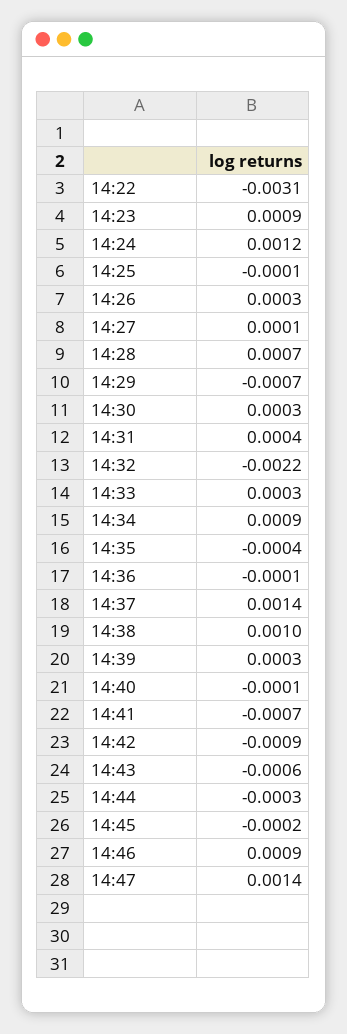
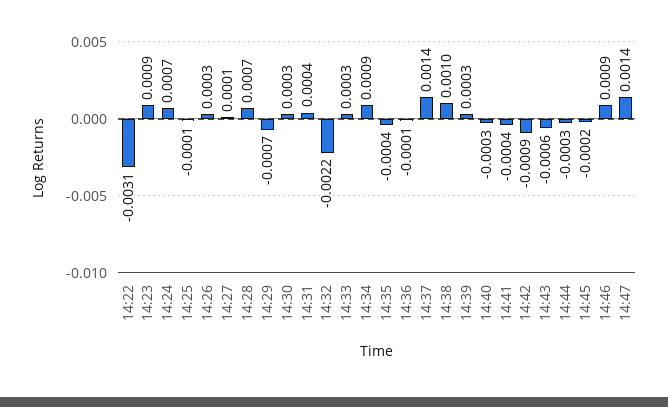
14:24: 0.0012 -> 0.0007
14:40: -0.0001 -> -0.0003
14:41: -0.0007 -> -0.0004

